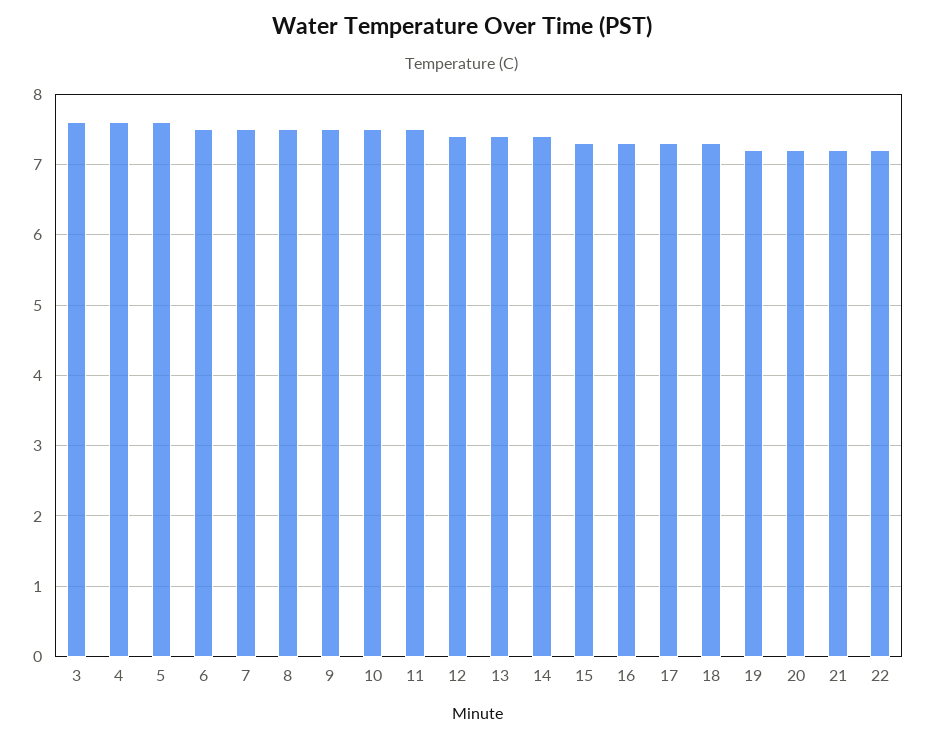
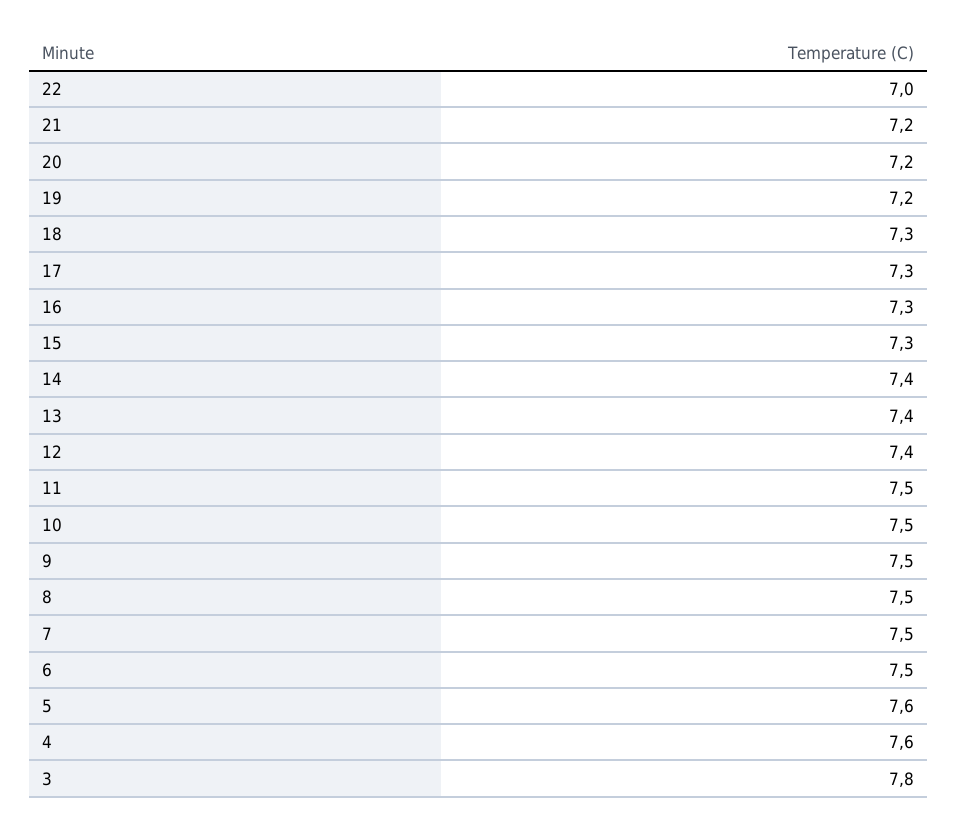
3: 7.6 -> 7.8
22: 7.2 -> 7

